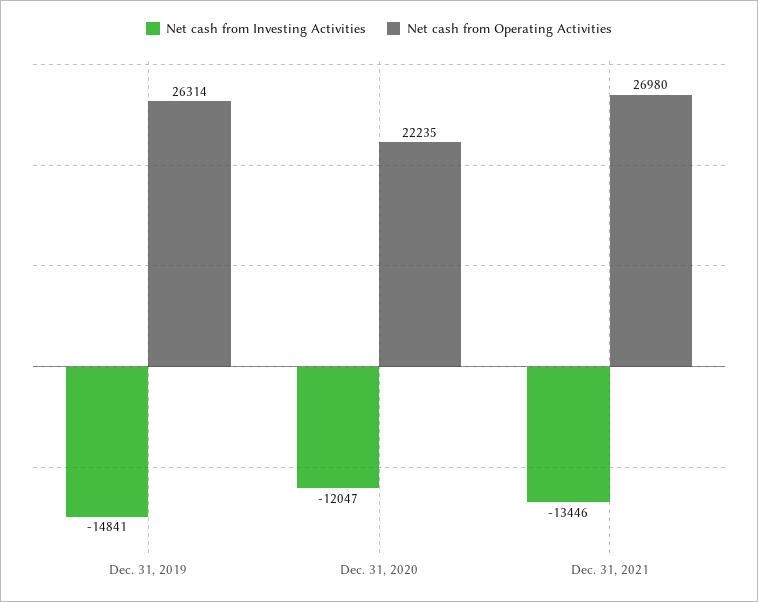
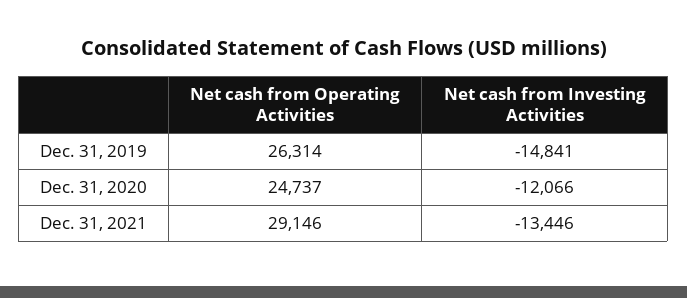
Net cash from Investing Activities, Dec. 31, 2020: -12047 -> -12066
Net cash from Operating Activities, Dec. 31, 2020: 22235 -> 24737
Net cash from Operating Activities, Dec. 31, 2021: 26980 -> 29146

